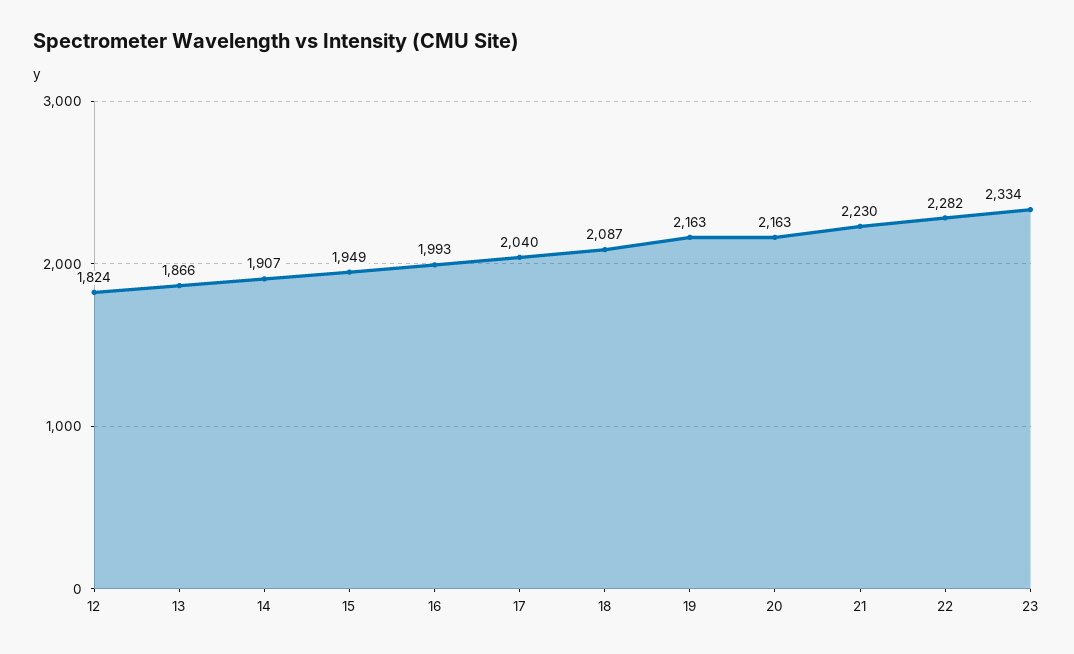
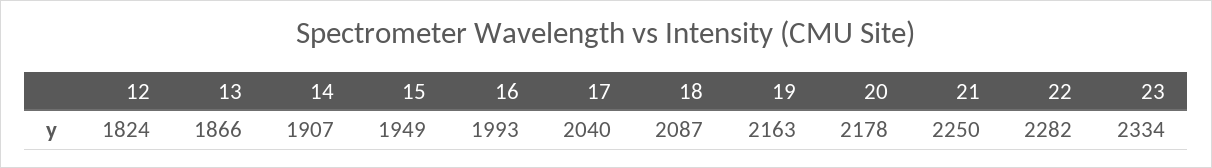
20: 2163 -> 2178
21: 2230 -> 2250

